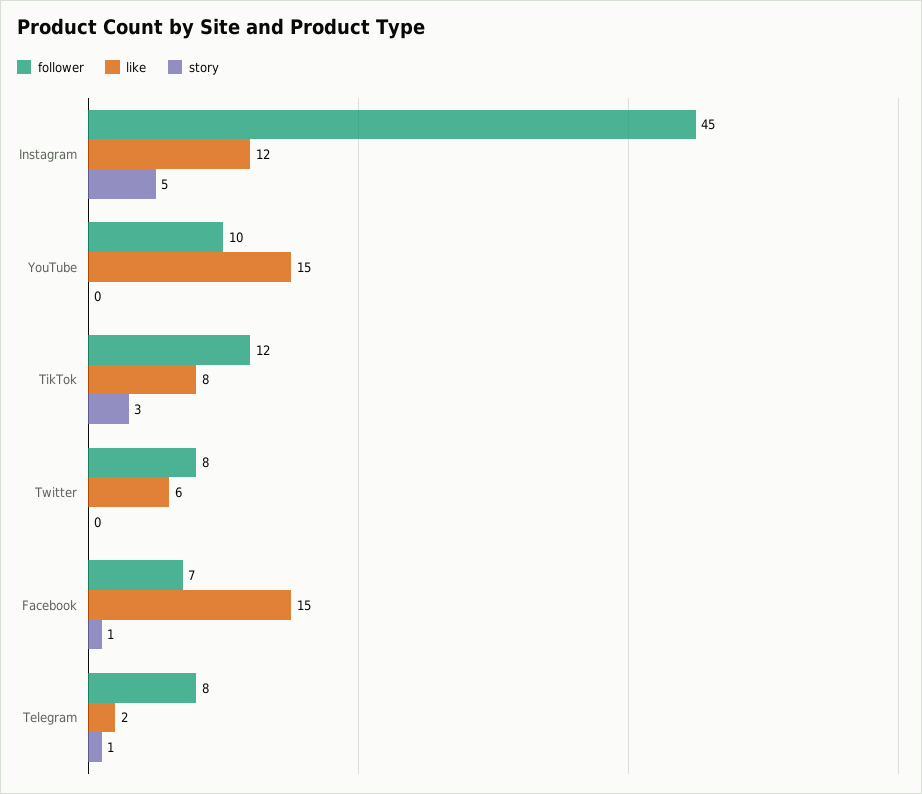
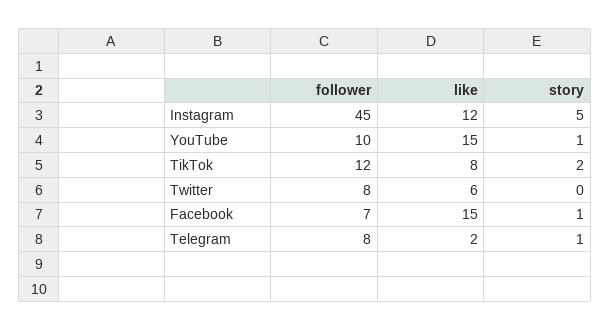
story, YouTube: 0 -> 1
story, TikTok: 3 -> 2

